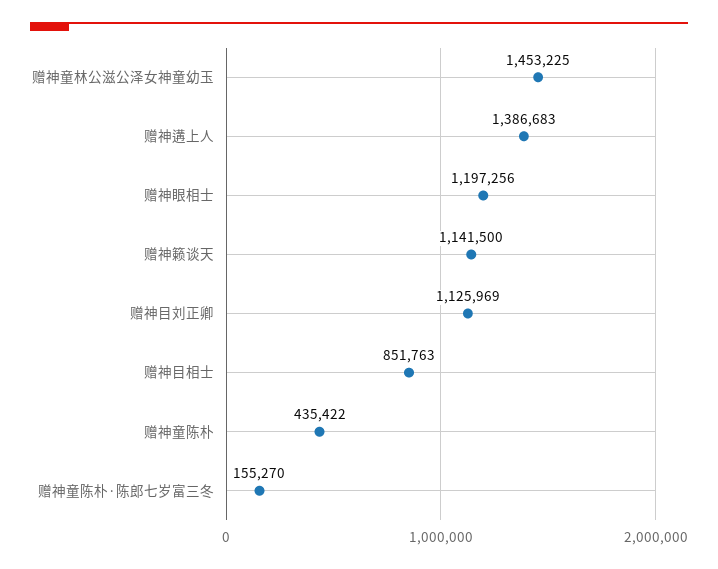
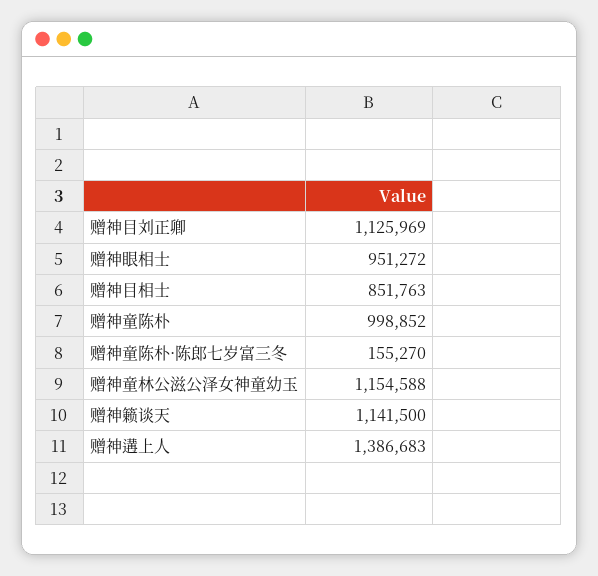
赠神童林公滋公泽女神童幼玉: 1453225 -> 1154588
赠神眼相士: 1197256 -> 951272
赠神童陈朴: 435422 -> 998852

